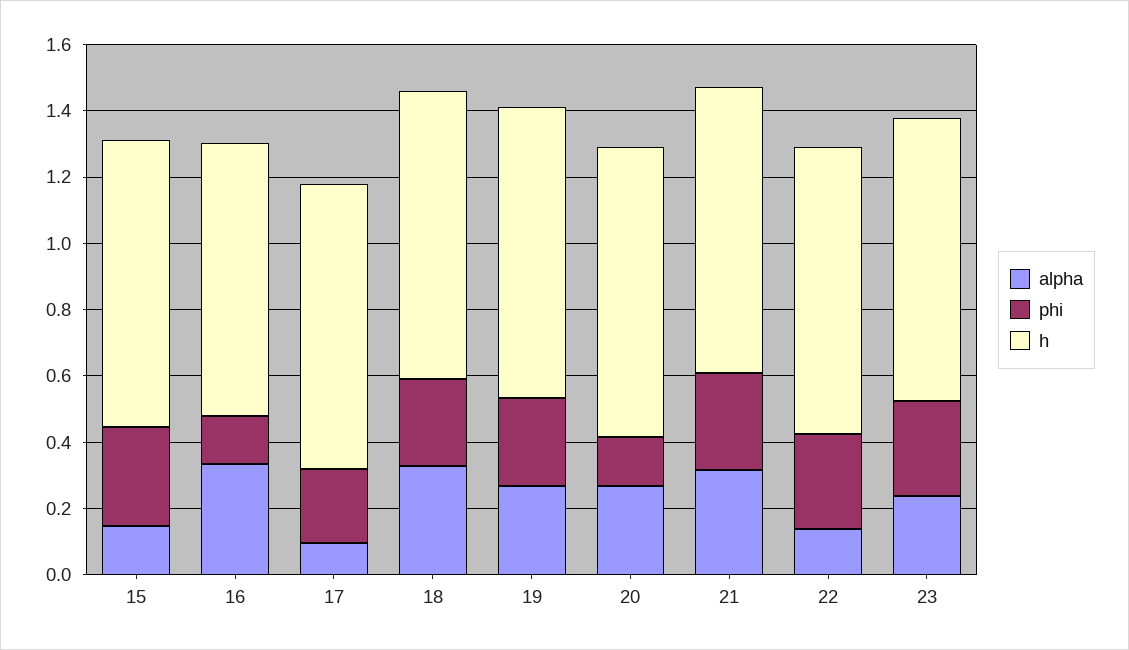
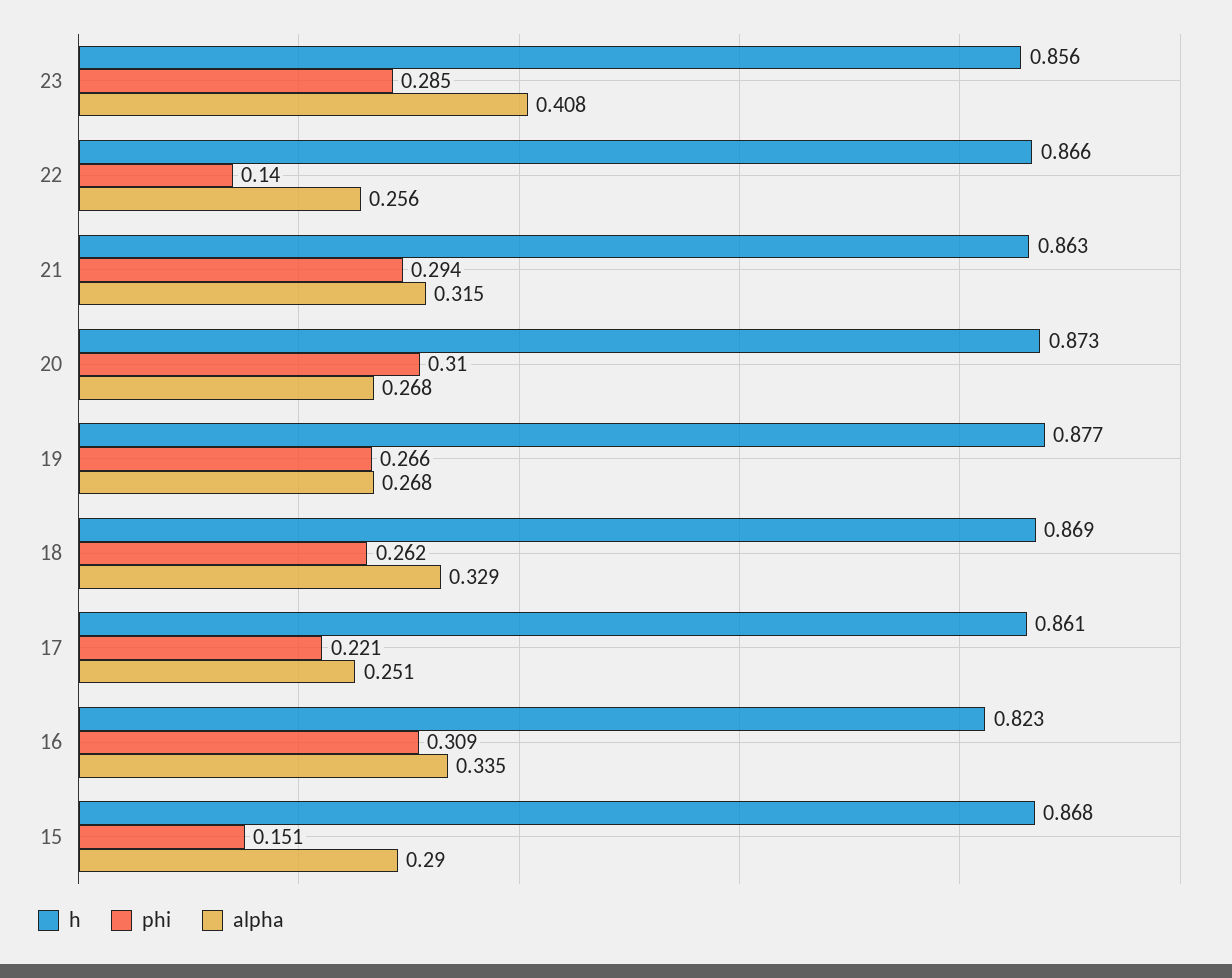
alpha, 15: 0.15 -> 0.29
phi, 15: 0.3 -> 0.151
phi, 16: 0.15 -> 0.309
alpha, 17: 0.1 -> 0.251
phi, 20: 0.15 -> 0.31
alpha, 22: 0.15 -> 0.256
phi, 22: 0.3 -> 0.14
alpha, 23: 0.25 -> 0.408

